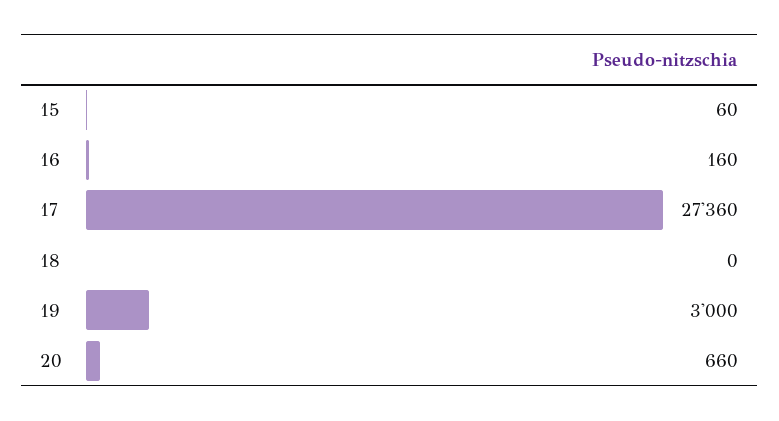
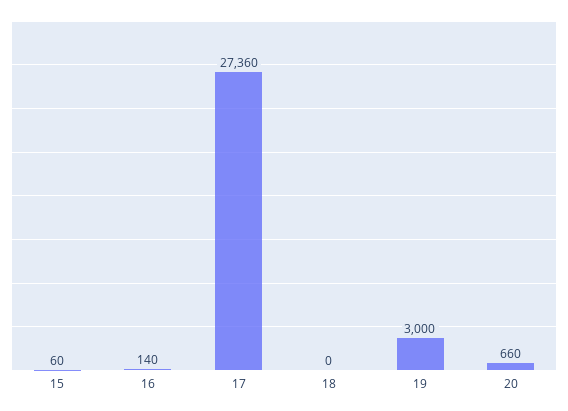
16: 160 -> 140

